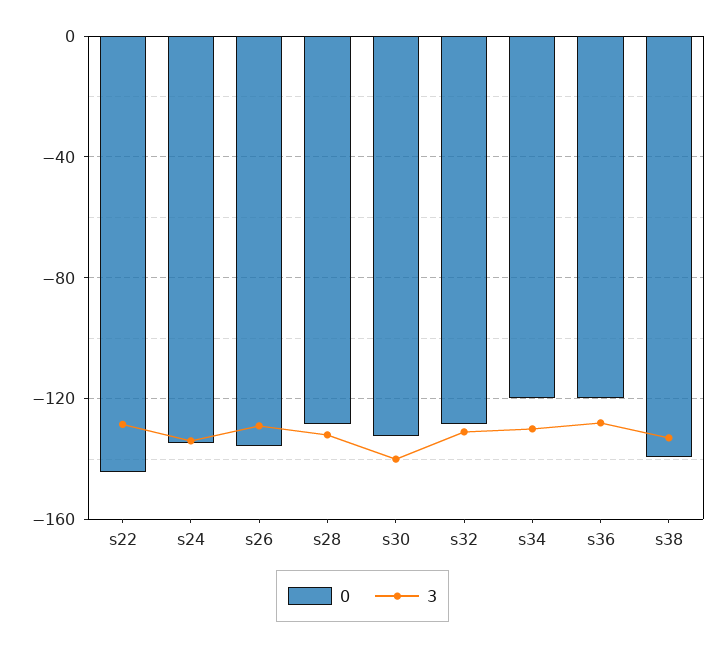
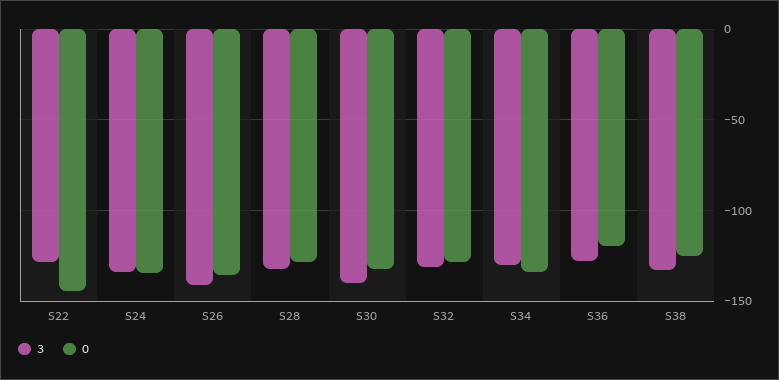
3, s26: -130 -> -140
0, s34: -120 -> -135
0, s38: -140 -> -125

